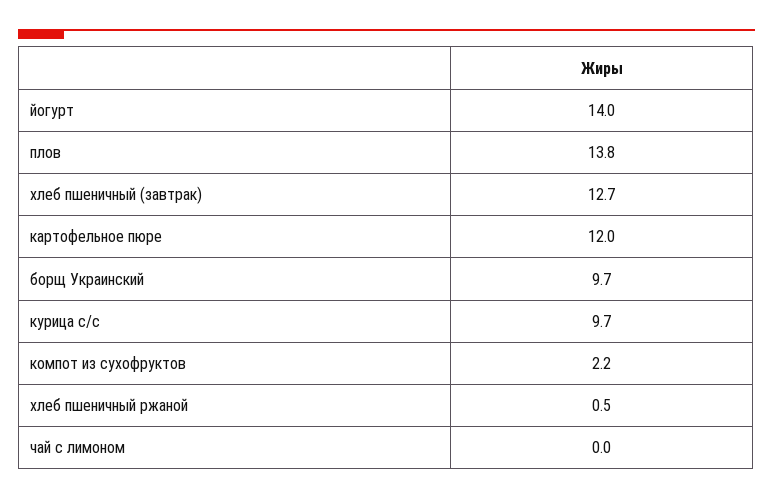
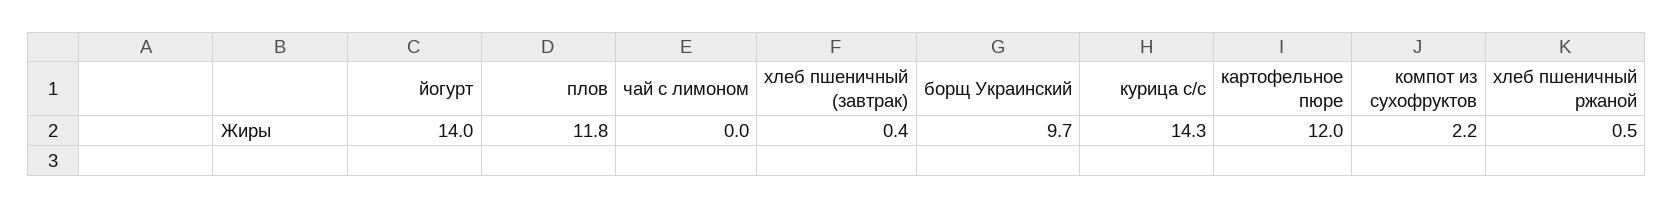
плов: 13.8 -> 11.8
хлеб пшеничный (завтрак): 12.7 -> 0.4
курица с/с: 9.7 -> 14.3

